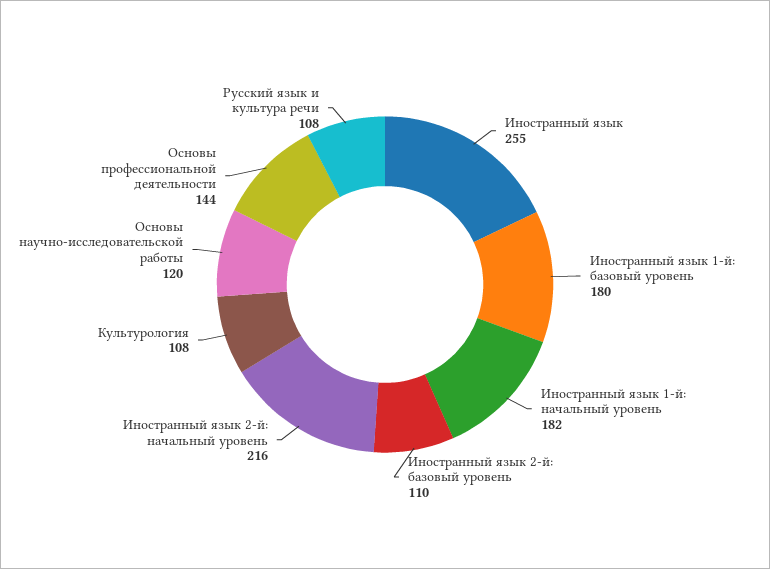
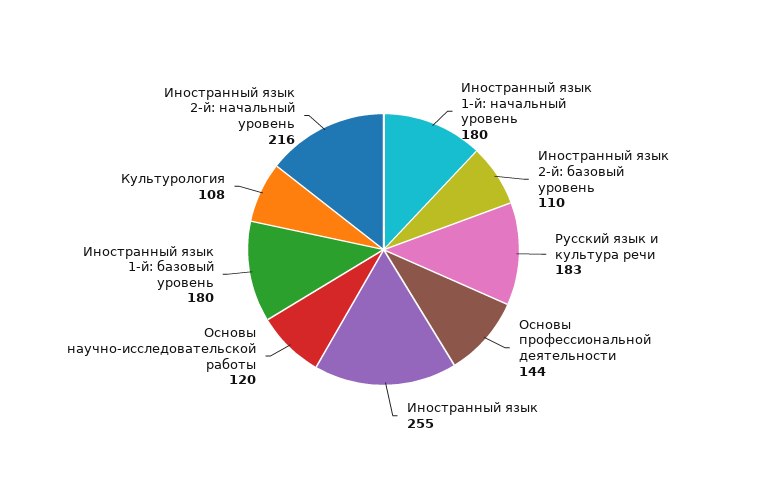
Иностранный язык 1-й: начальный уровень: 182 -> 180
Русский язык и культура речи: 108 -> 183

